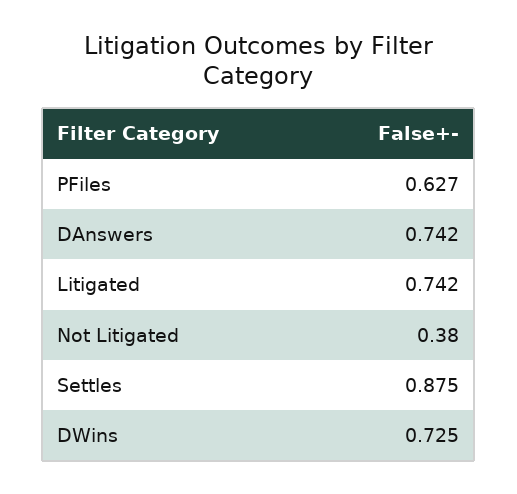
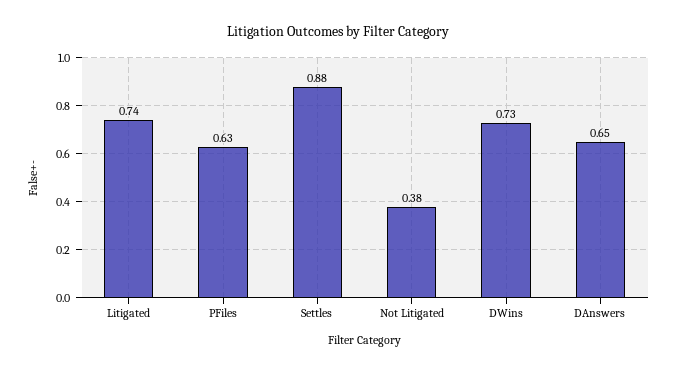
DAnswers: 0.742 -> 0.65

